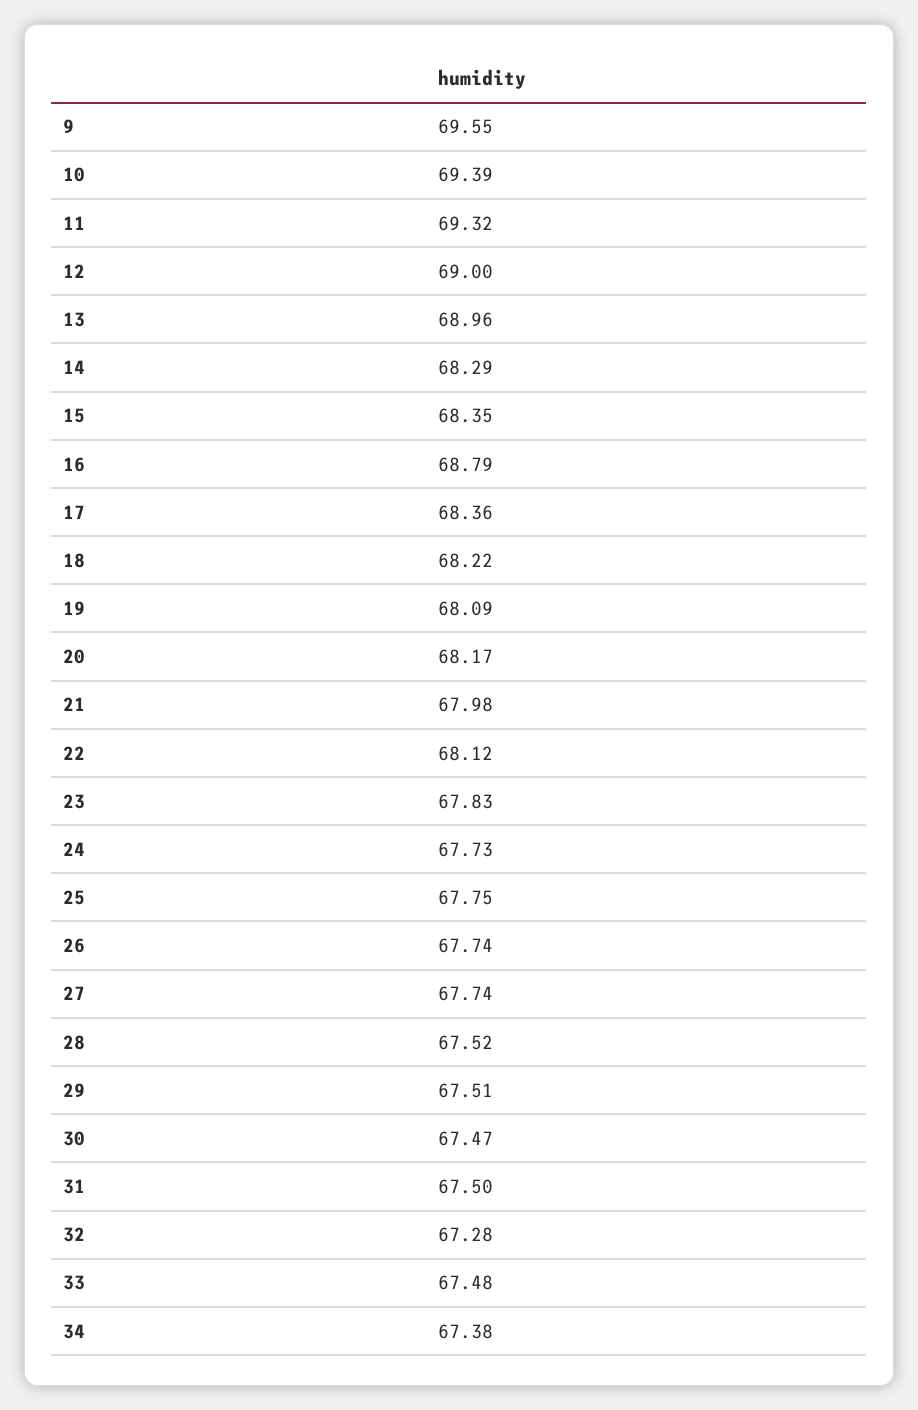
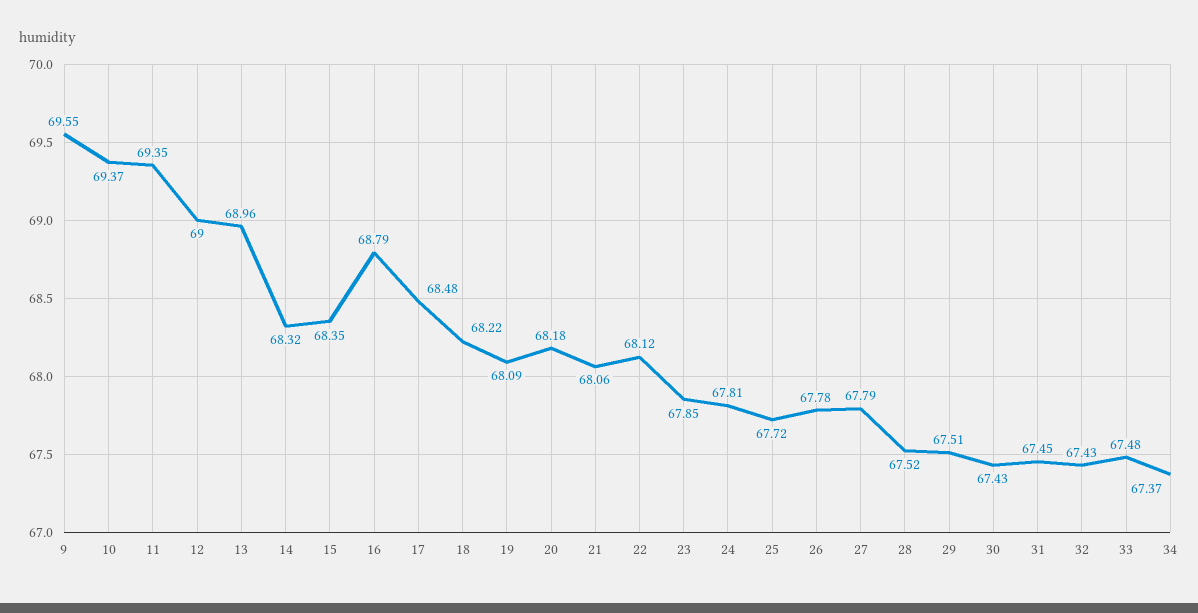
10: 69.39 -> 69.37
11: 69.32 -> 69.35
14: 68.29 -> 68.32
17: 68.36 -> 68.48
20: 68.17 -> 68.18
21: 67.98 -> 68.06
23: 67.83 -> 67.85
24: 67.73 -> 67.81
25: 67.75 -> 67.72
26: 67.74 -> 67.78
27: 67.74 -> 67.79
30: 67.47 -> 67.43
31: 67.5 -> 67.45
32: 67.28 -> 67.43
34: 67.38 -> 67.37

